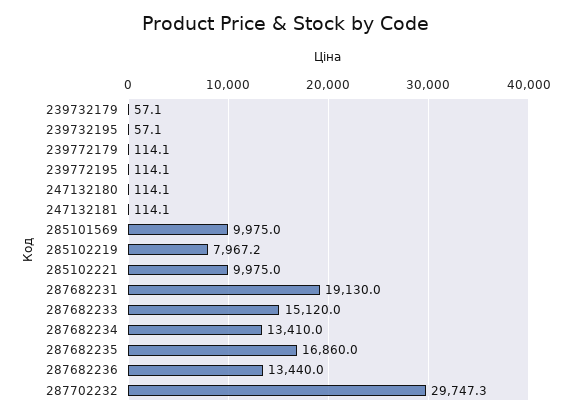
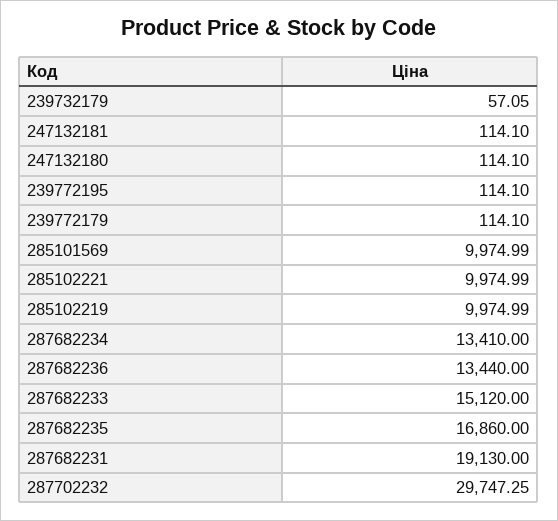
239732195: 57.1 -> none
285102219: 7967.2 -> 9974.99

